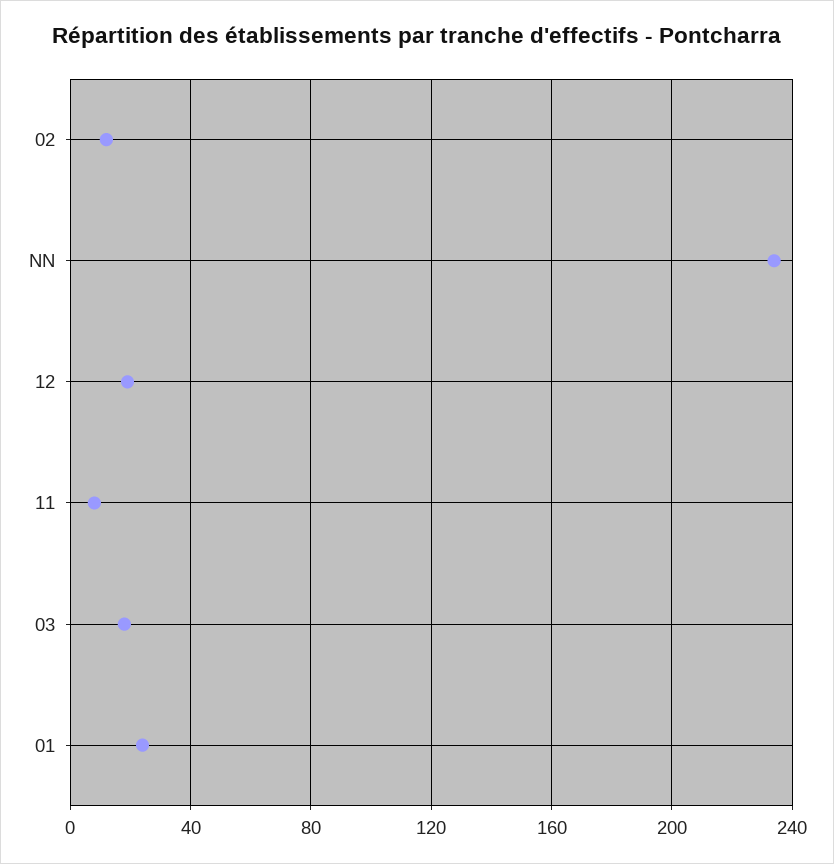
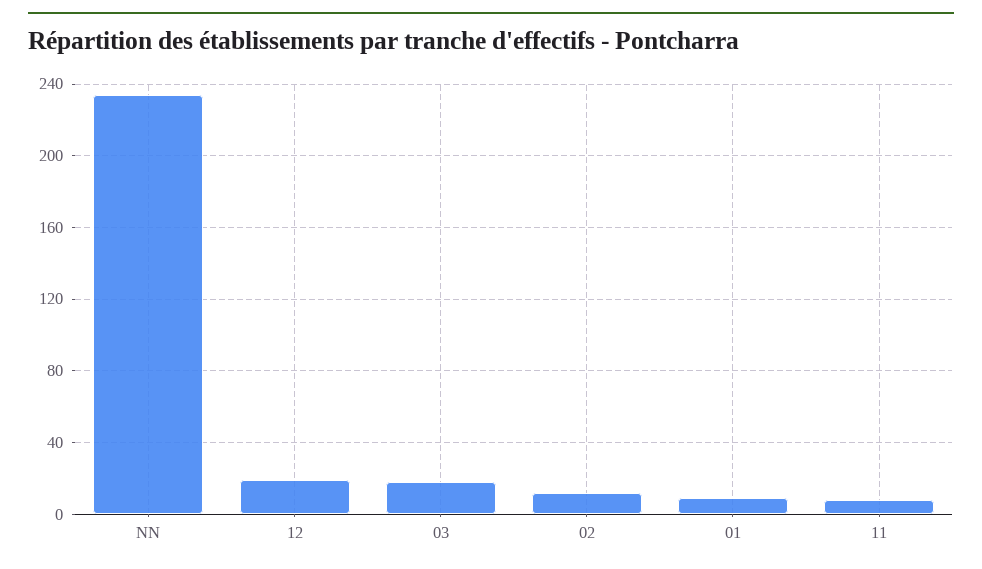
01: 25 -> 10

